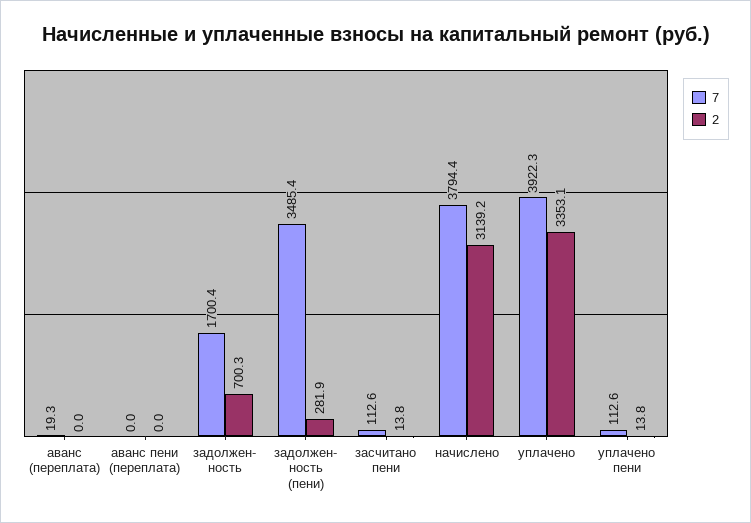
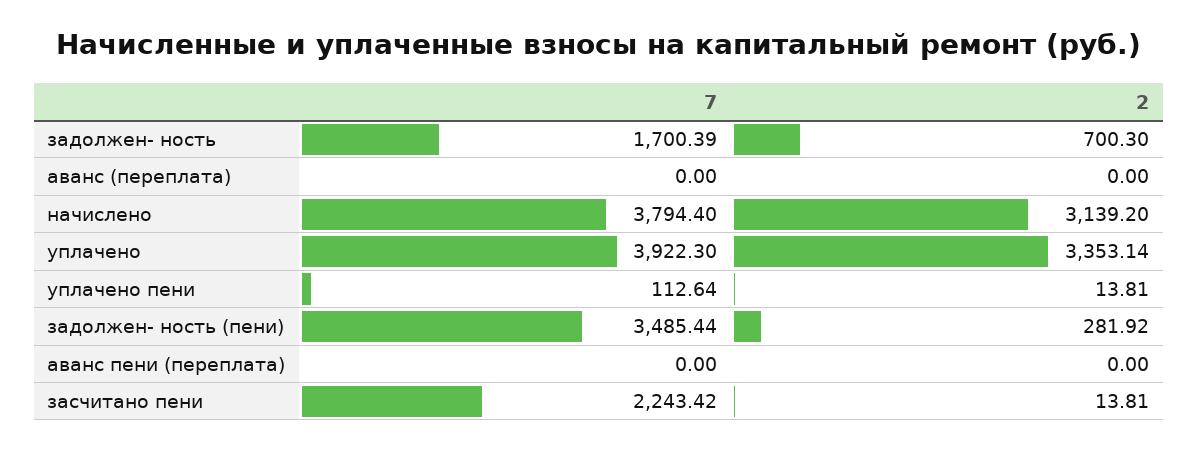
7, аванс (переплата): 19.3 -> 0
7, засчитано пени: 112.6 -> 2243.42

